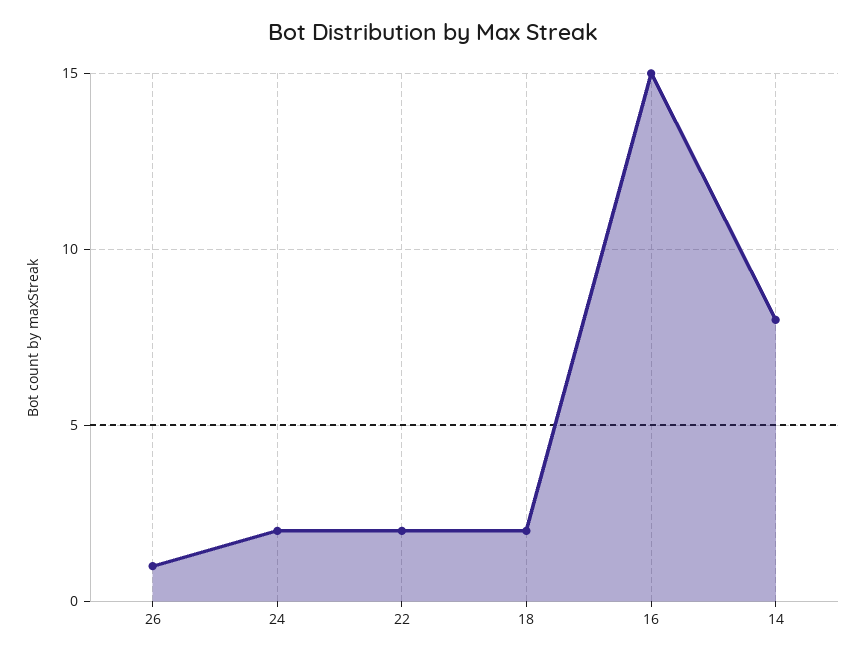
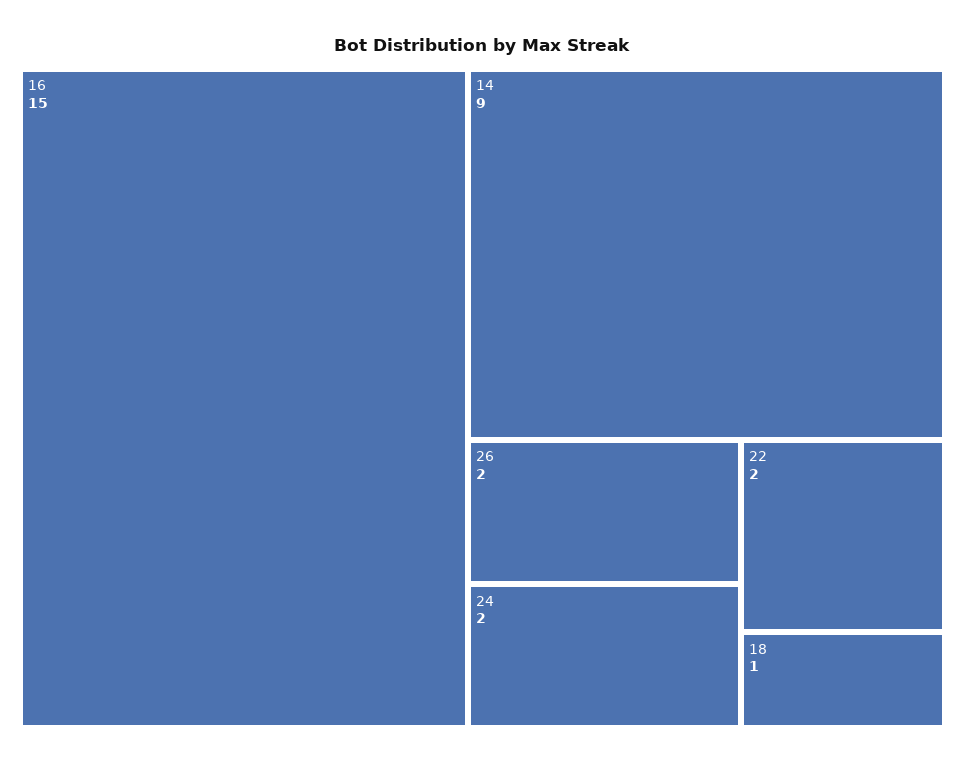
26: 1 -> 2
18: 2 -> 1
14: 8 -> 9

